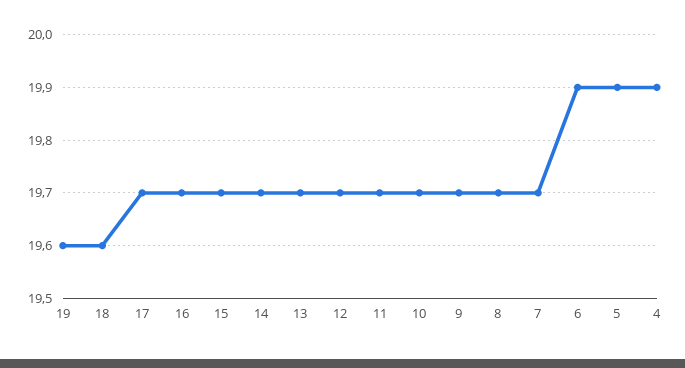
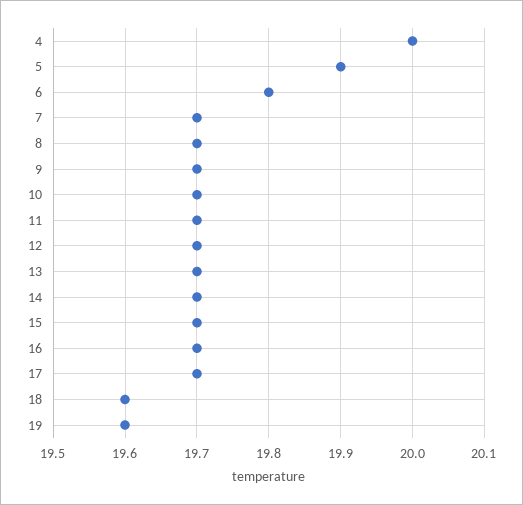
6: 19.9 -> 19.8
4: 19.9 -> 20

